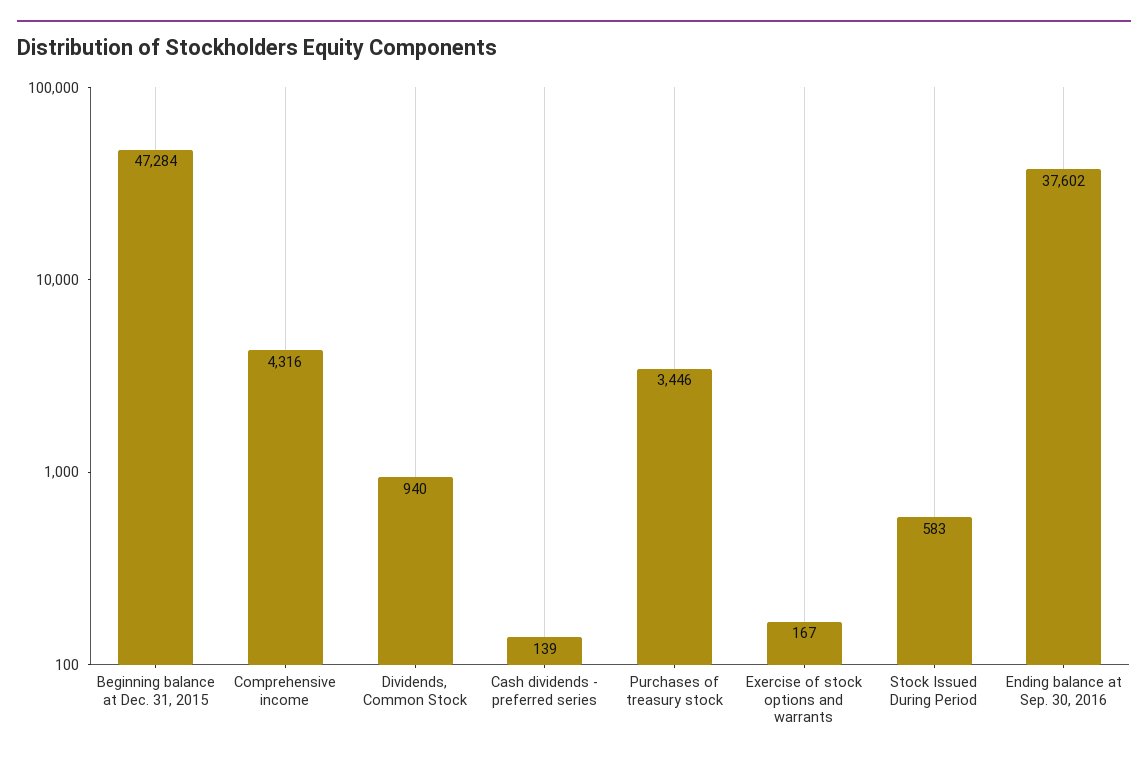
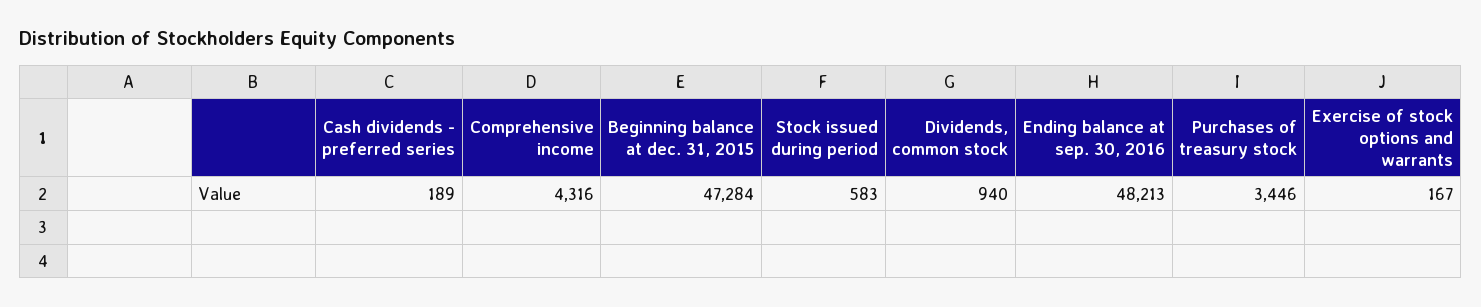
Cash dividends - preferred series: 139 -> 189
Ending balance at Sep. 30, 2016: 37602 -> 48213

